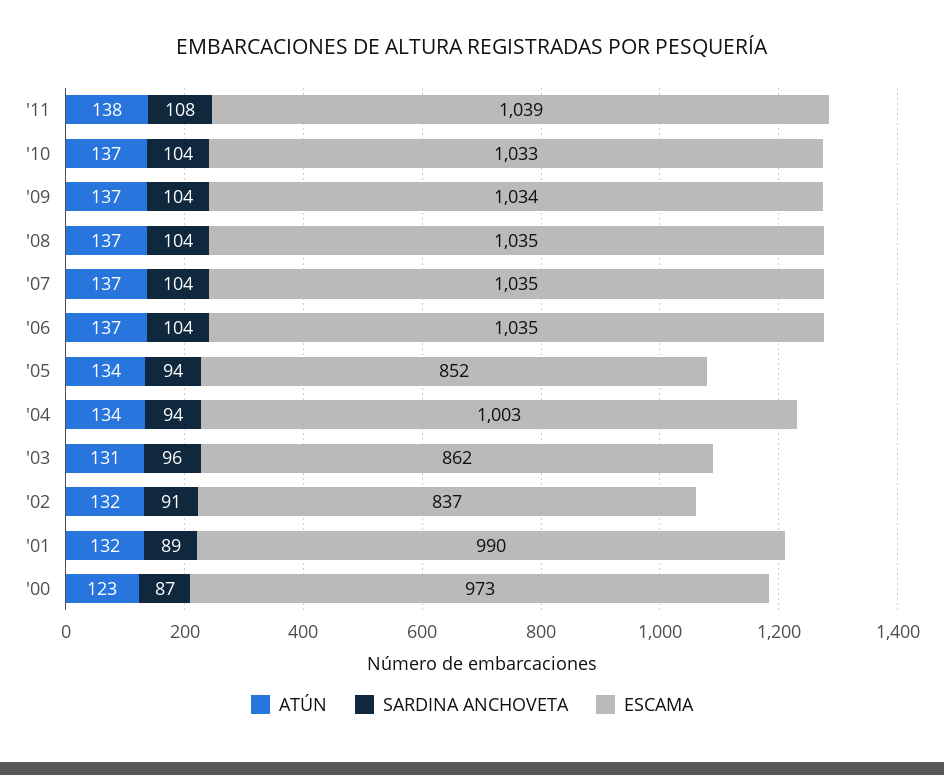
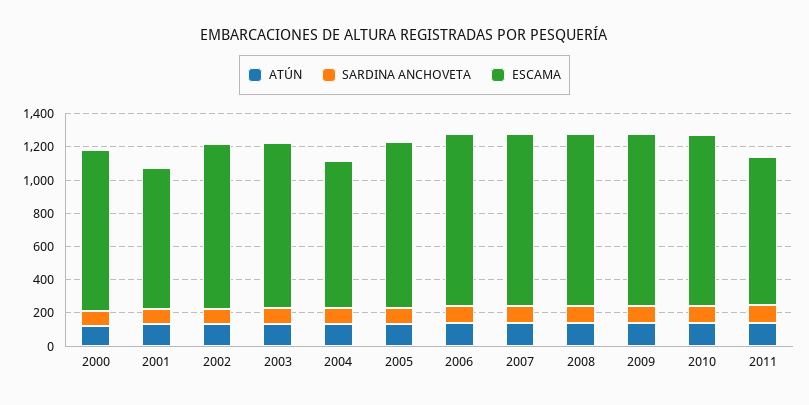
ESCAMA, '11: 1039 -> 900
ESCAMA, '05: 852 -> 1000
ESCAMA, '04: 1003 -> 900
ESCAMA, '03: 862 -> 1000
ESCAMA, '02: 837 -> 1000
ESCAMA, '01: 990 -> 850

